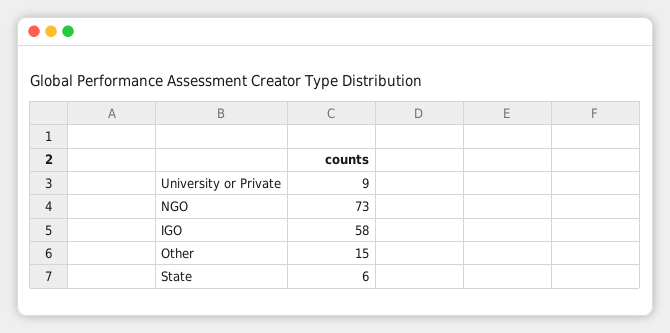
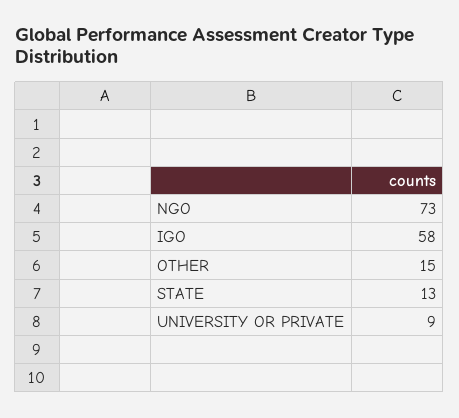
State: 6 -> 13

